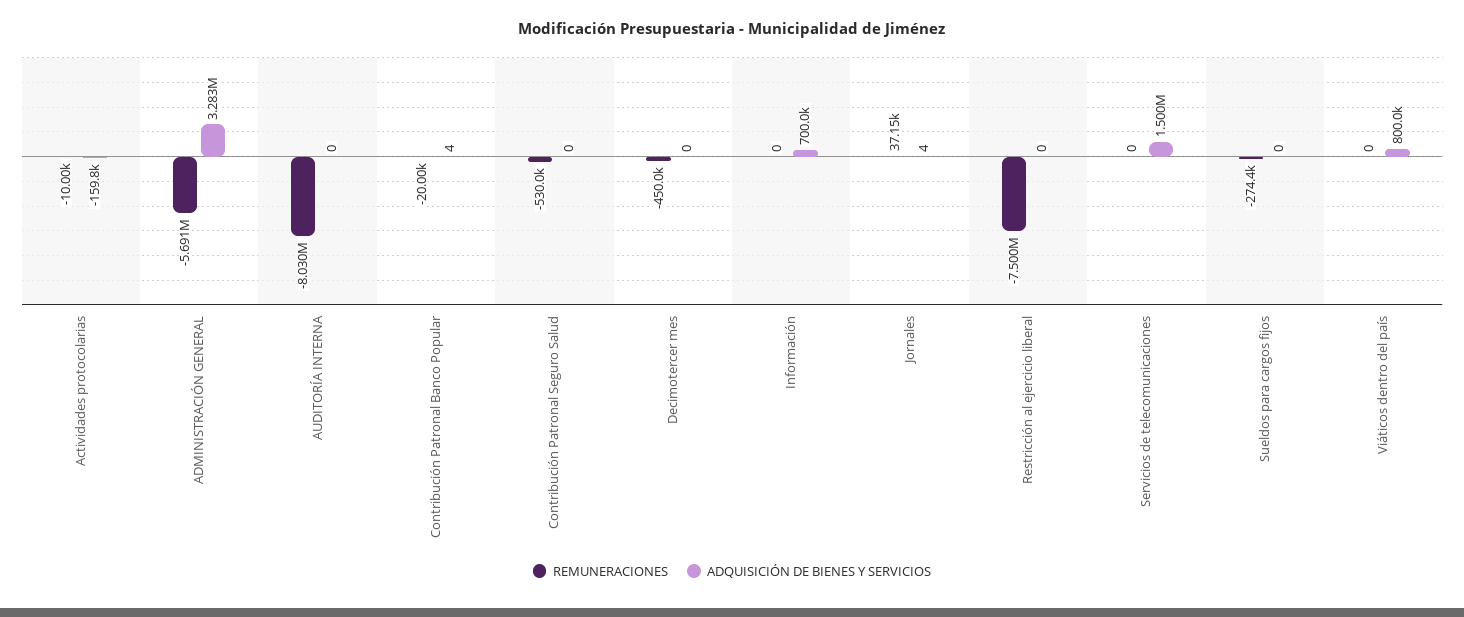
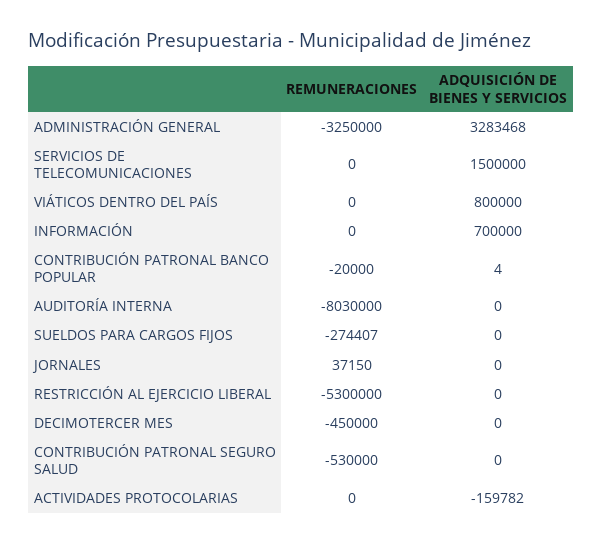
REMUNERACIONES, Actividades protocolarias: -10000 -> 0
REMUNERACIONES, ADMINISTRACIÓN GENERAL: -5691000 -> -3250000
ADQUISICIÓN DE BIENES Y SERVICIOS, Jornales: 4 -> 0
REMUNERACIONES, Restricción al ejercicio liberal: -7500000 -> -5300000

